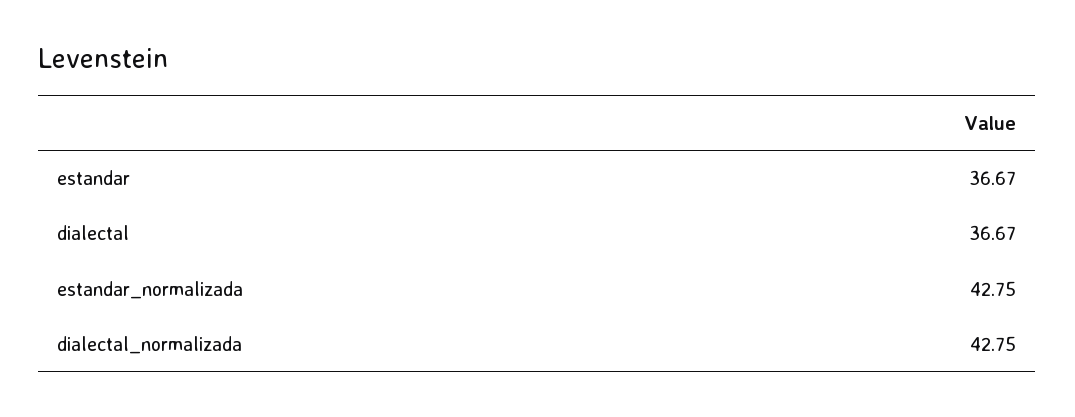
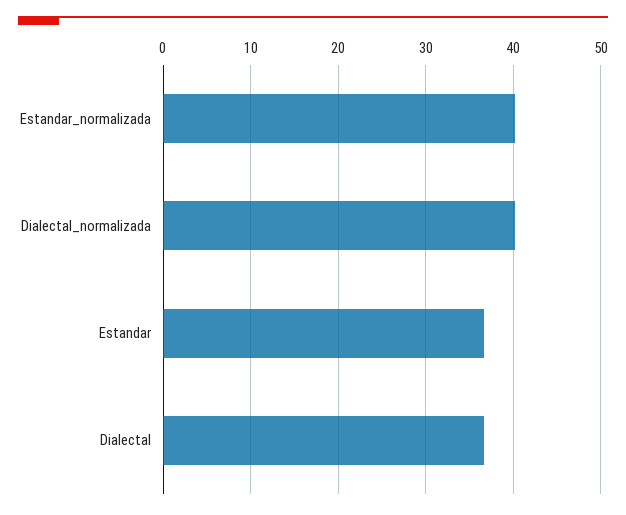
estandar_normalizada: 42.75 -> 40
dialectal_normalizada: 42.75 -> 40

